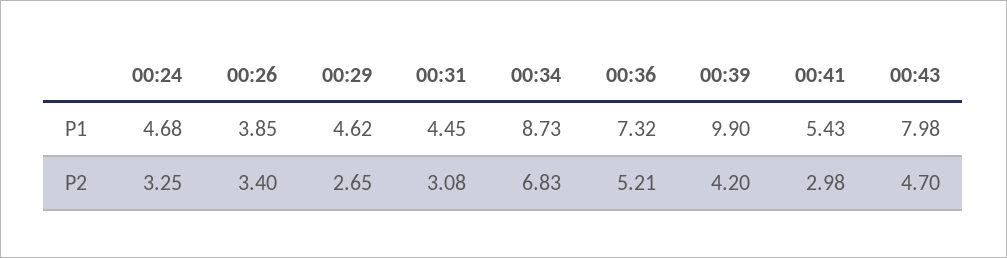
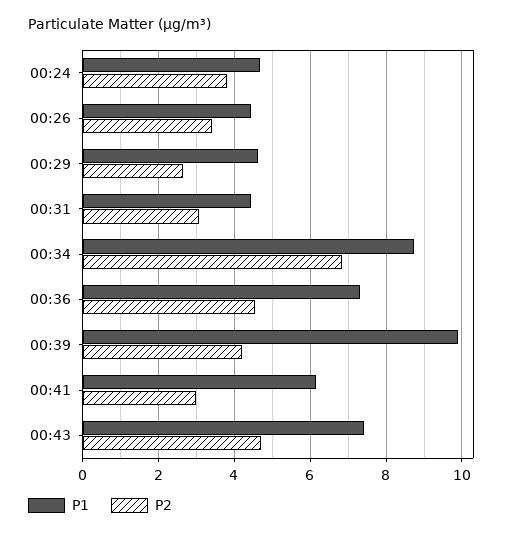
P1, 00:26: 3.85 -> 4.4
P1, 00:41: 5.43 -> 6.2
P1, 00:43: 7.98 -> 7.4
P2, 00:24: 3.25 -> 3.8
P2, 00:36: 5.21 -> 4.6

